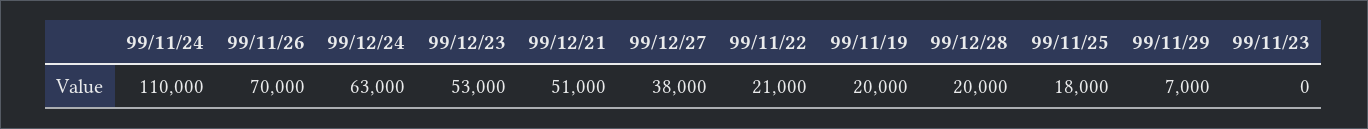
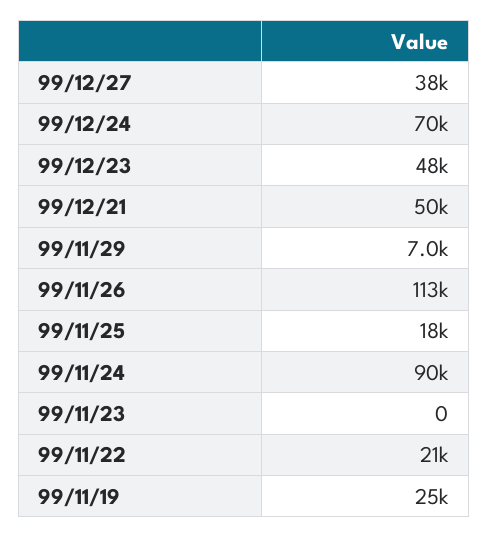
99/11/24: 110000 -> 90000
99/11/26: 70000 -> 113000
99/12/24: 63000 -> 70000
99/12/23: 53000 -> 48000
99/12/21: 51000 -> 50000
99/11/19: 20000 -> 25000
99/12/28: 20000 -> none

